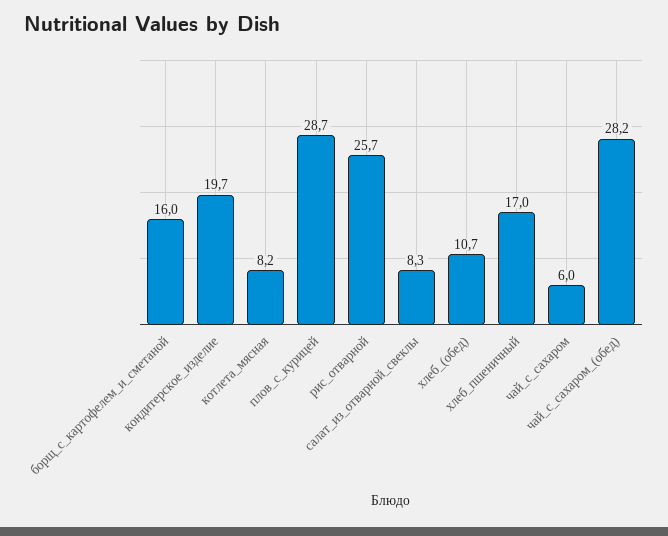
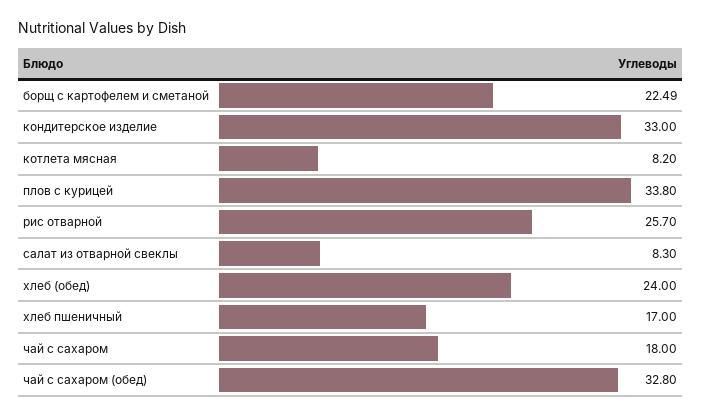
борщ_с_картофелем_и_сметаной: 16 -> 22.49
кондитерское_изделие: 19.7 -> 33
плов_с_курицей: 28.7 -> 33.8
хлеб_(обед): 10.7 -> 24
чай_с_сахаром: 6 -> 18
чай_с_сахаром_(обед): 28.2 -> 32.8

